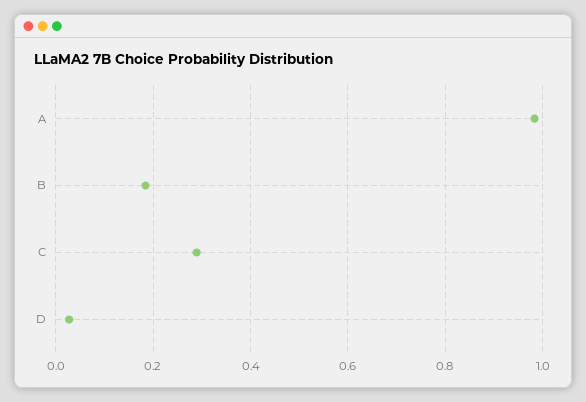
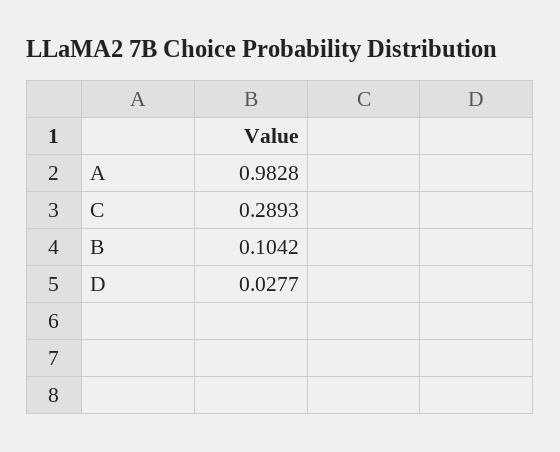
B: 0.18 -> 0.1042

